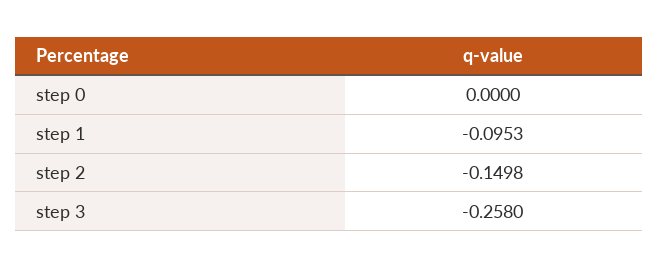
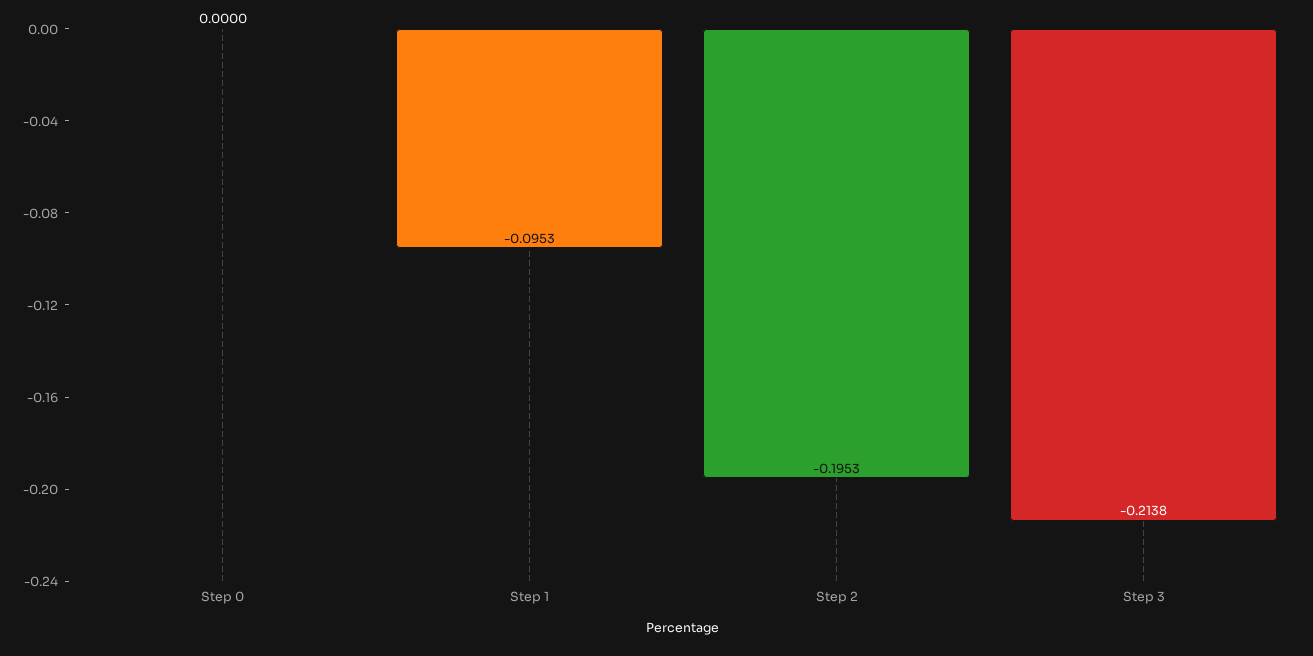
step 2: -0.1498 -> -0.1953
step 3: -0.258 -> -0.2138

